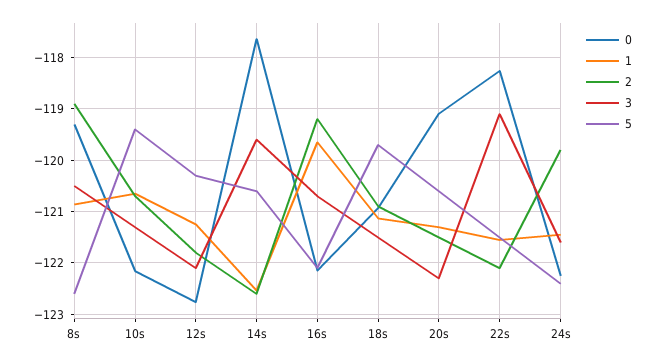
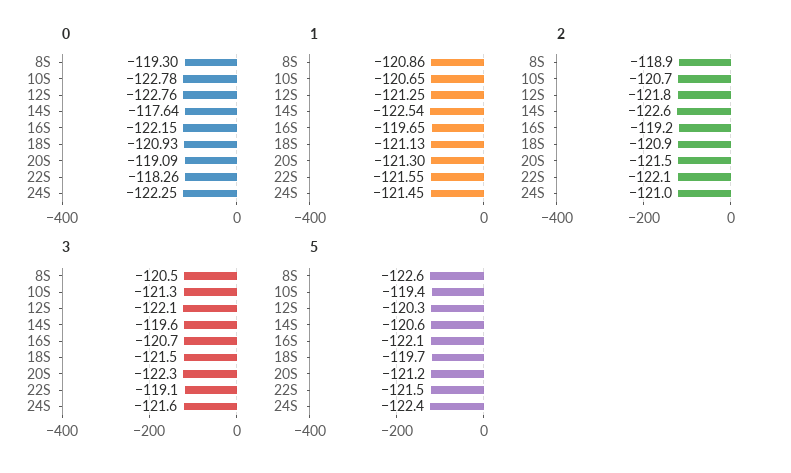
0, 10s: -122.2 -> -122.78
5, 20s: -120.6 -> -121.2
2, 24s: -119.8 -> -121

